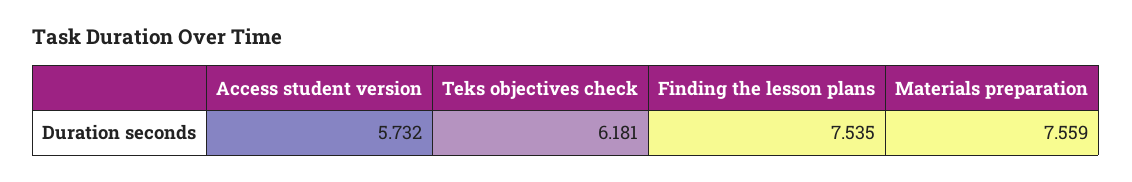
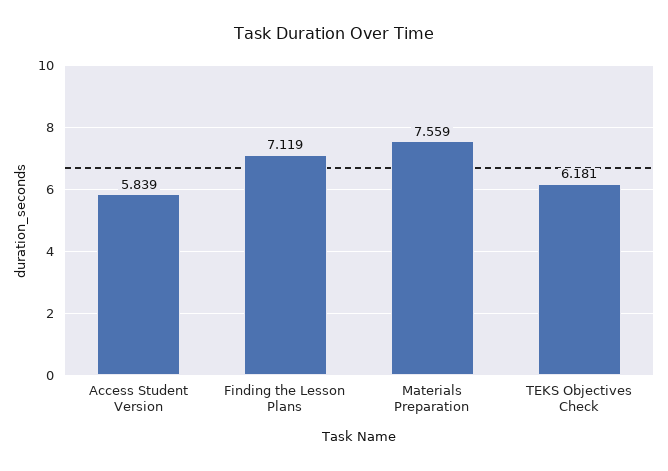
Access student version: 5.732 -> 5.839
Finding the lesson plans: 7.535 -> 7.119

